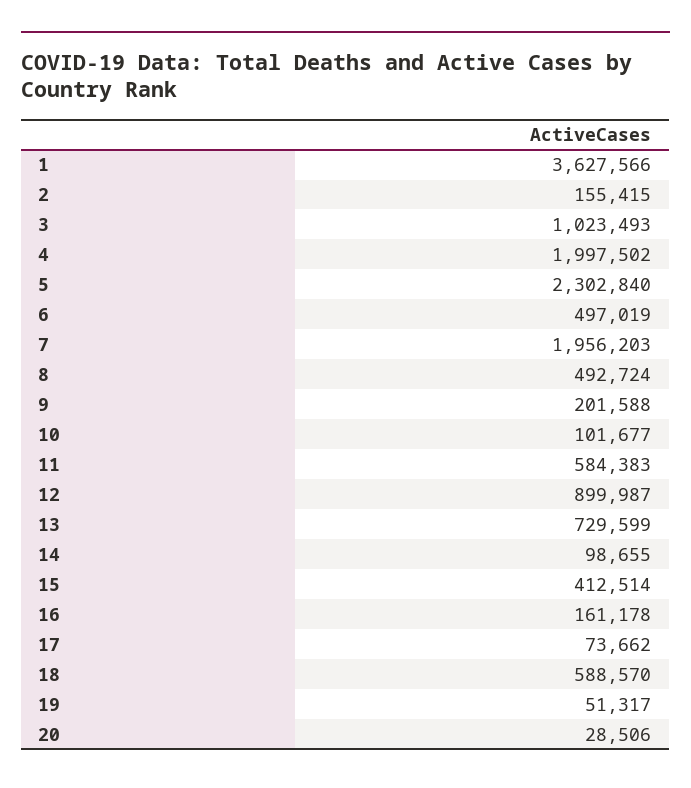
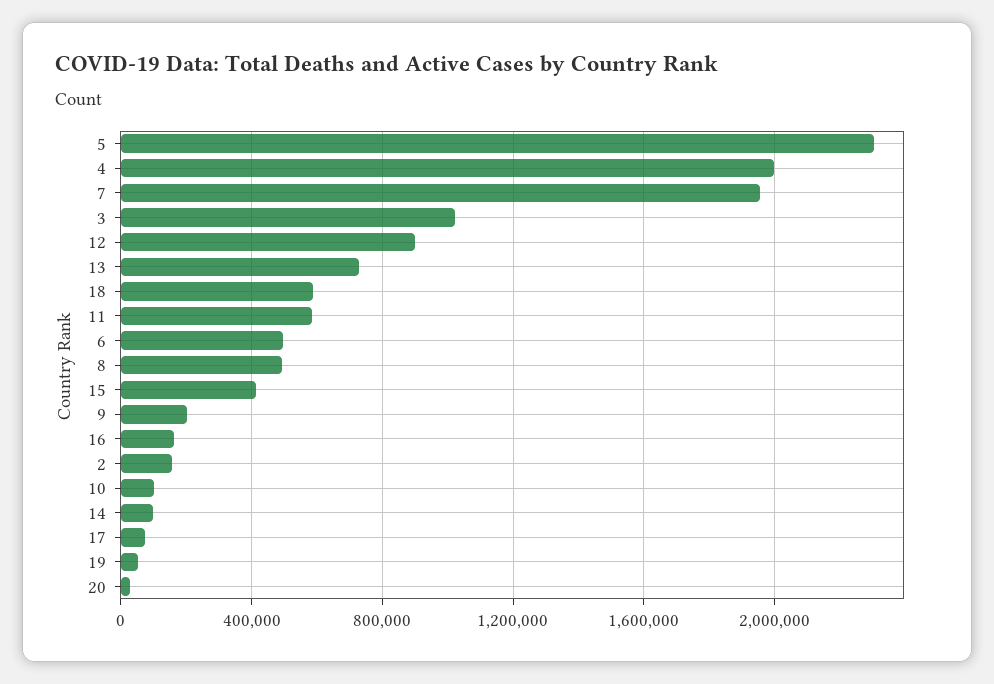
1: 3627566 -> none

